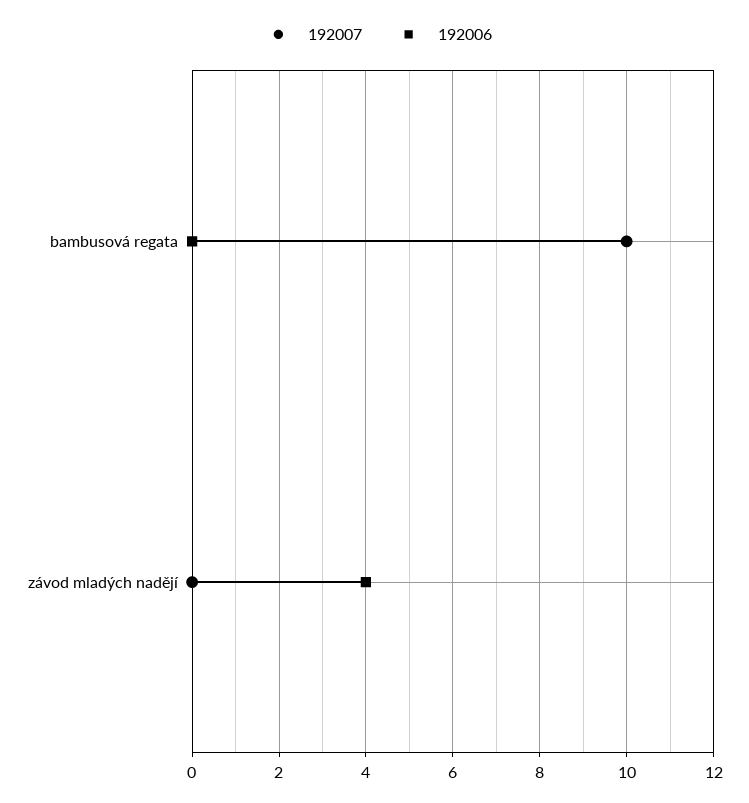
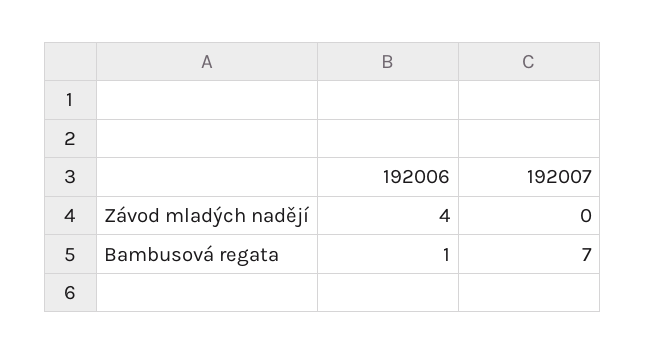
192007, bambusová regata: 10 -> 7
192006, bambusová regata: 0 -> 1

